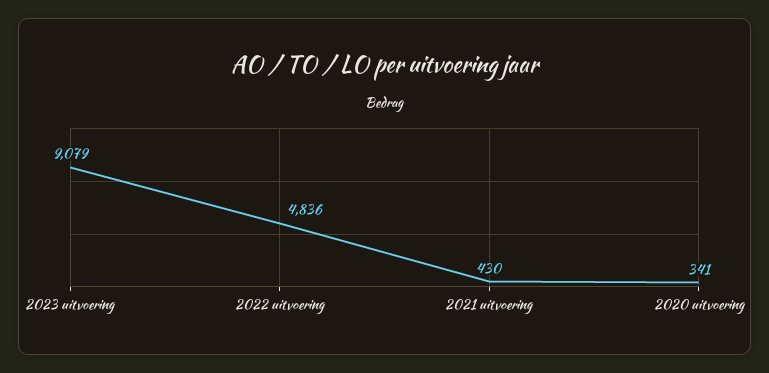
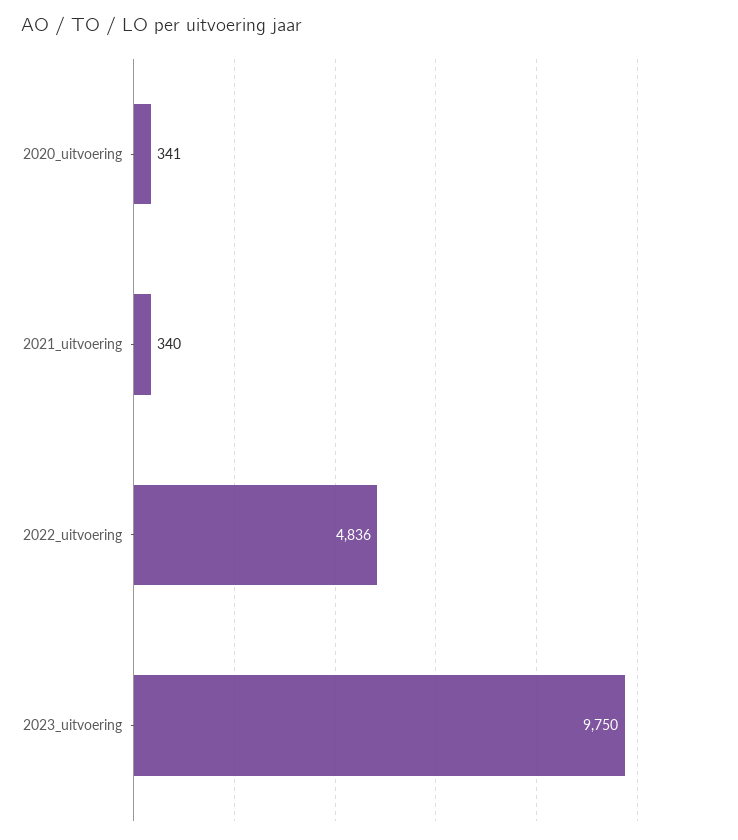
2023 uitvoering: 9079 -> 9750
2021 uitvoering: 430 -> 340

